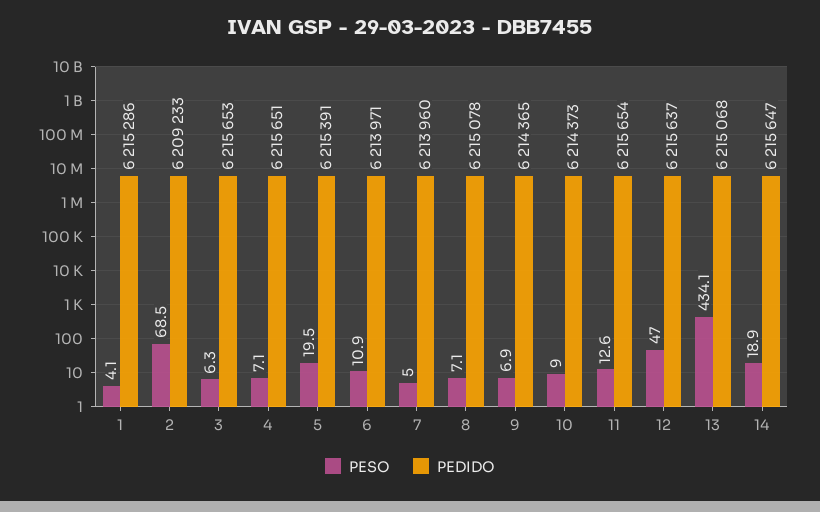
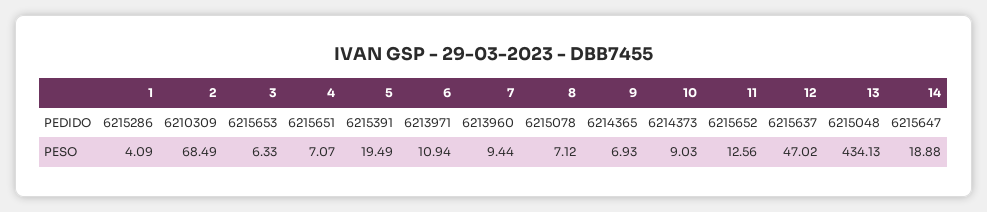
PEDIDO, 2: 6209233 -> 6210309
PESO, 7: 5 -> 9.44
PEDIDO, 11: 6215654 -> 6215652
PEDIDO, 13: 6215068 -> 6215048

